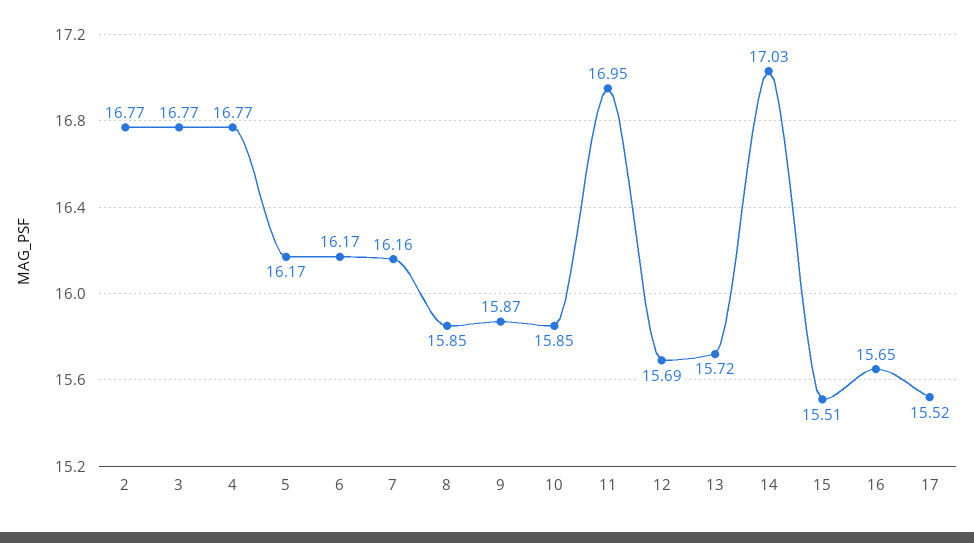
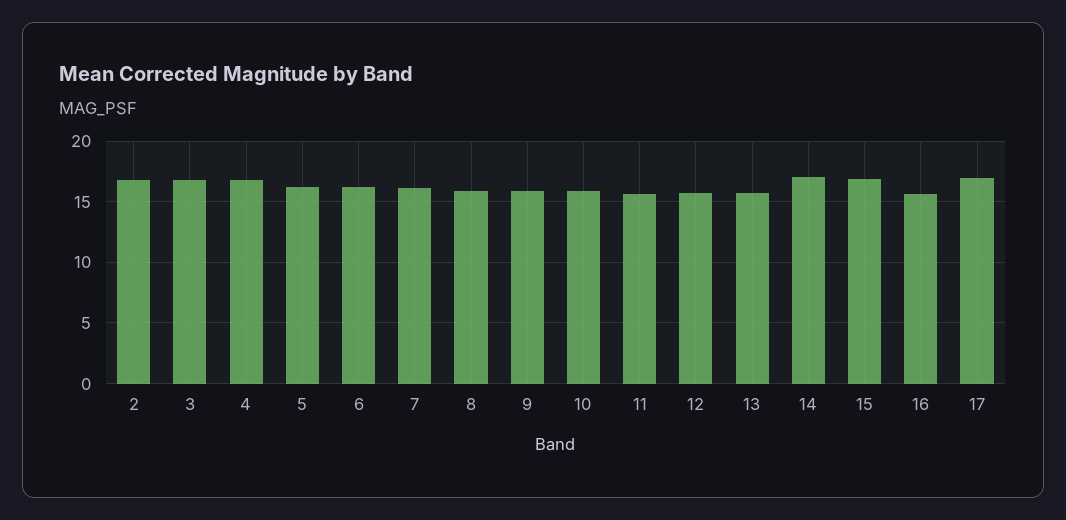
11: 16.95 -> 15.5
15: 15.51 -> 17
17: 15.52 -> 17

